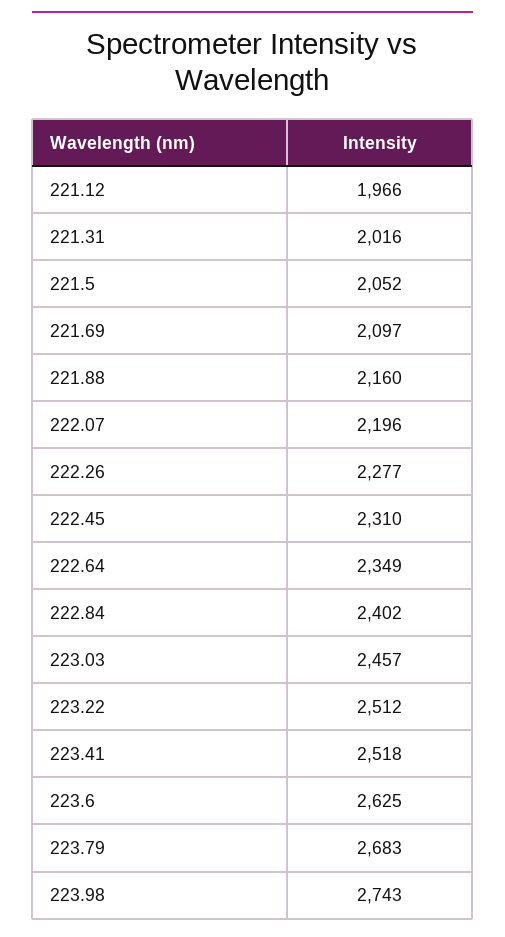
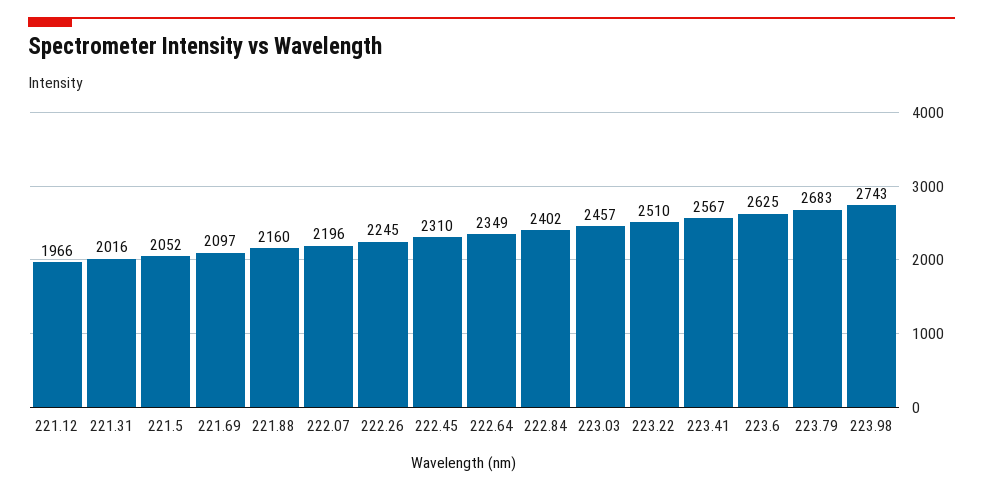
222.26: 2277 -> 2245
223.22: 2512 -> 2510
223.41: 2518 -> 2567

